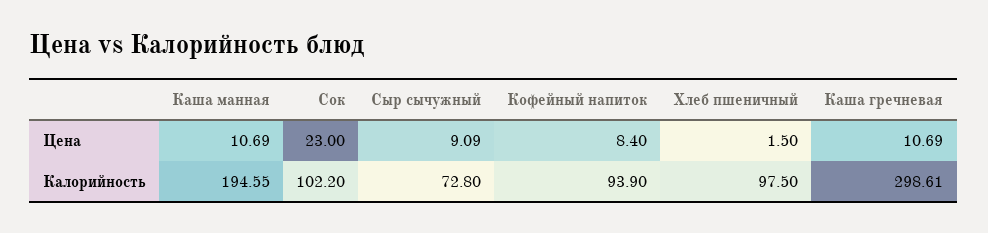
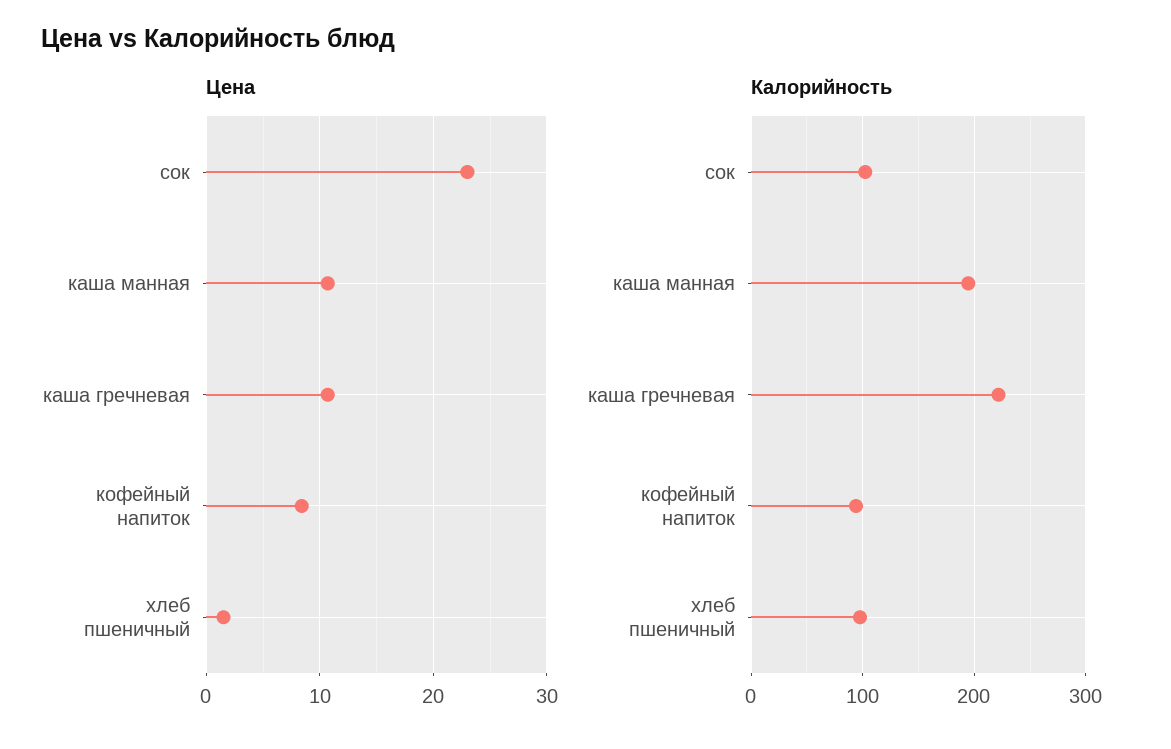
Цена, Сыр сычужный: 9.09 -> none
Калорийность, Сыр сычужный: 72.8 -> none
Калорийность, Каша гречневая: 298.61 -> 220

